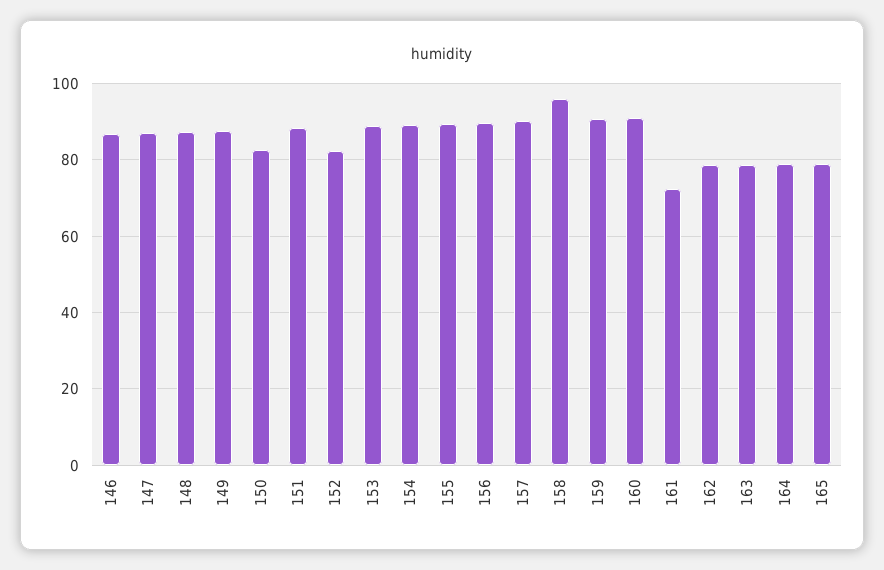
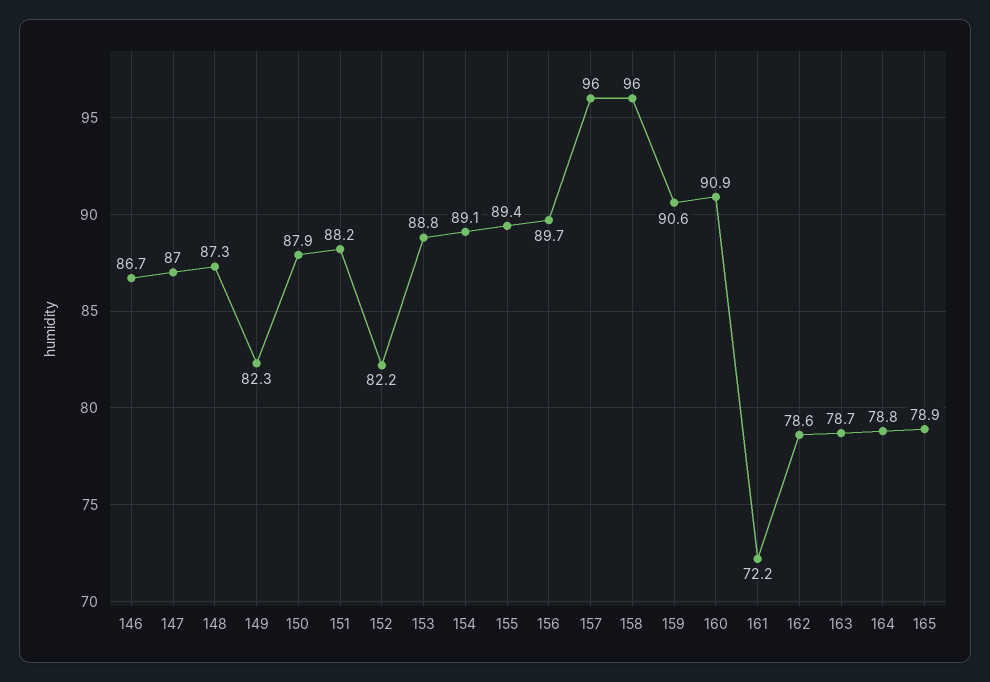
149: 88 -> 82.3
150: 82 -> 87.9
157: 90 -> 96

